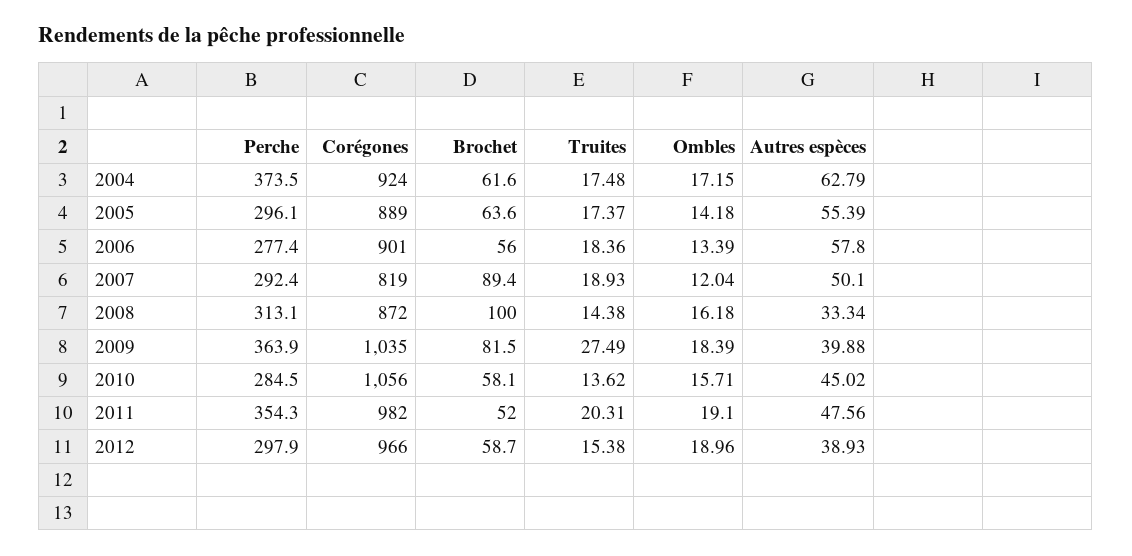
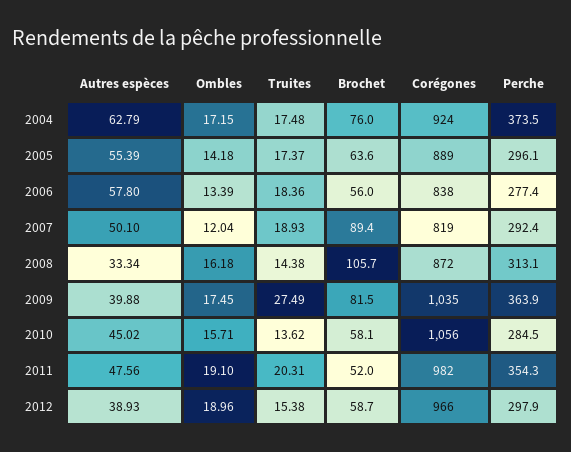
Brochet, 2004: 61.6 -> 76
Corégones, 2006: 901 -> 838
Brochet, 2008: 100 -> 105.7
Ombles, 2009: 18.39 -> 17.45

